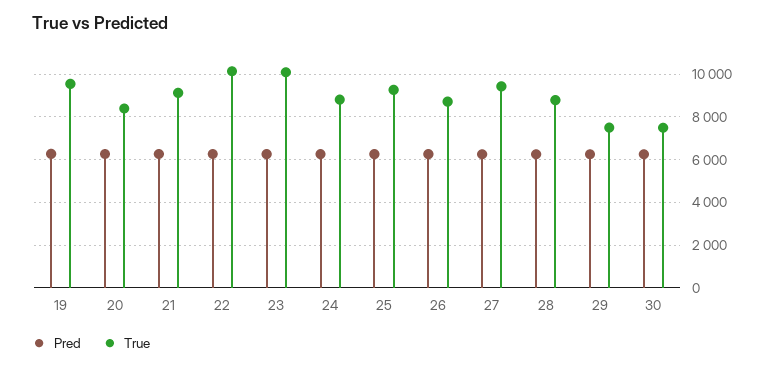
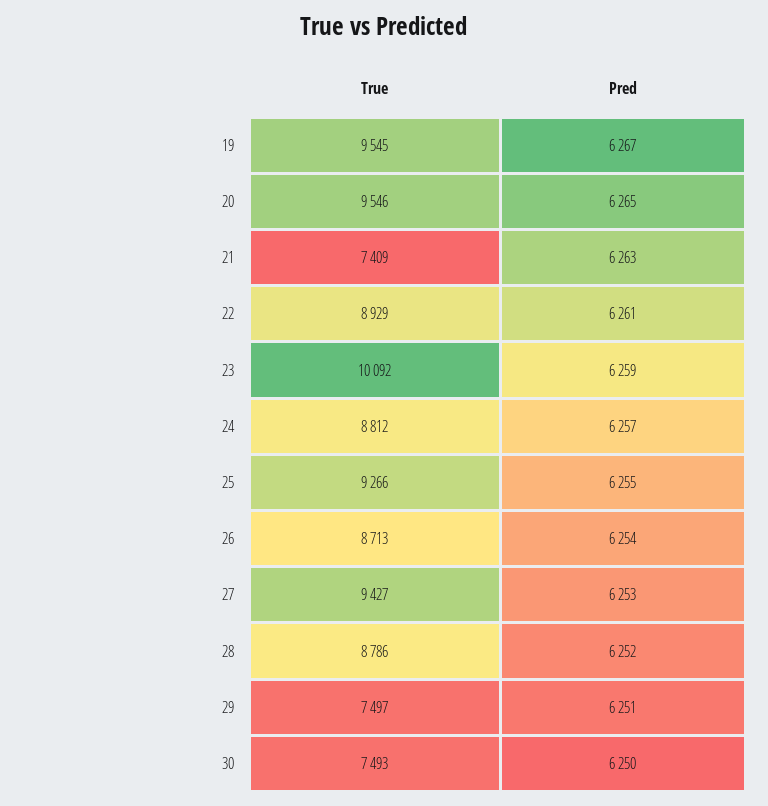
True, 20: 8500 -> 9546
True, 21: 9000 -> 7409
True, 22: 10000 -> 8929

